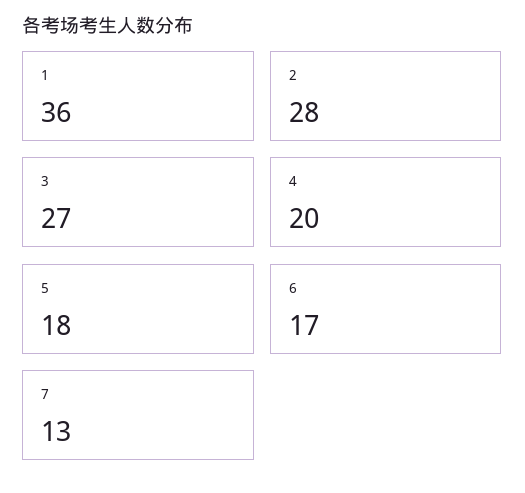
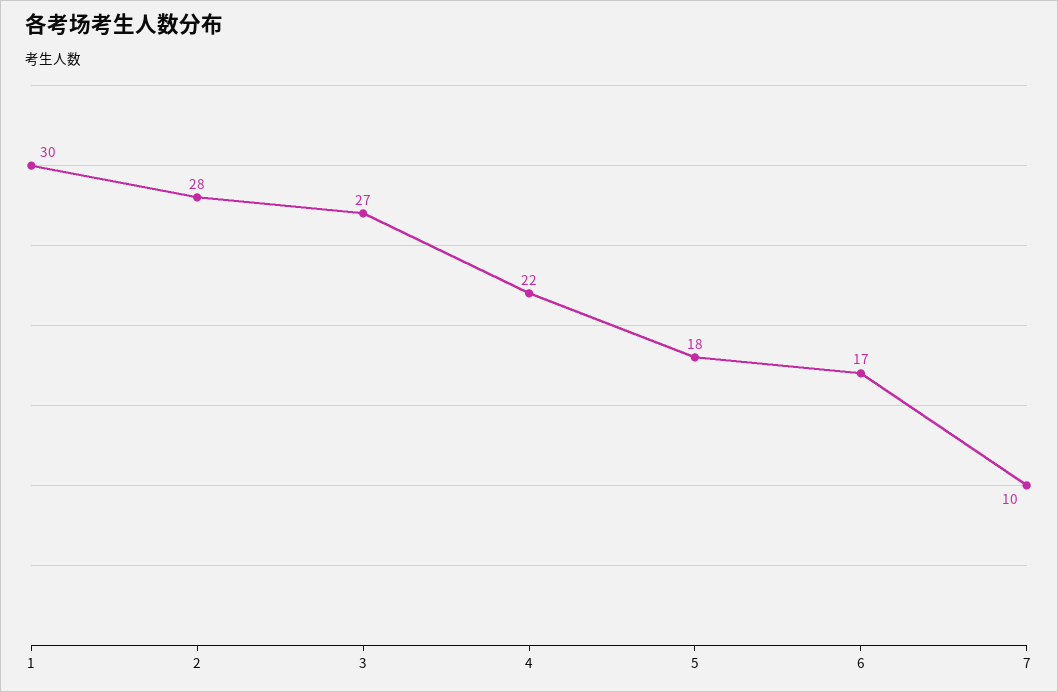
1: 36 -> 30
4: 20 -> 22
7: 13 -> 10

